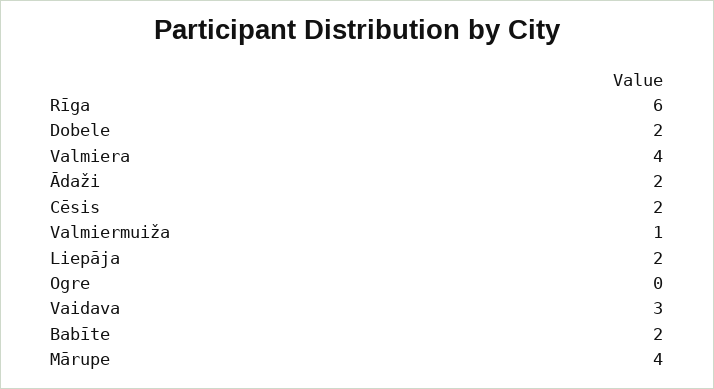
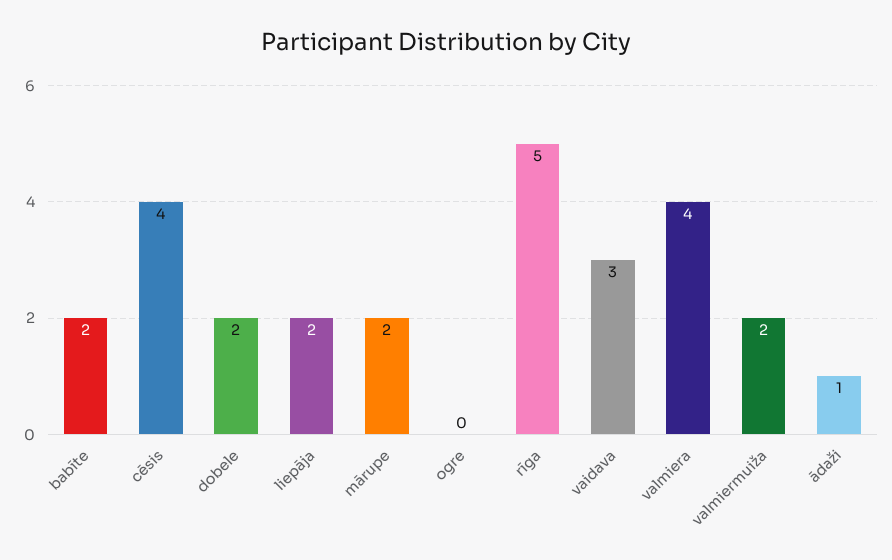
Rīga: 6 -> 5
Ādaži: 2 -> 1
Cēsis: 2 -> 4
Valmiermuiža: 1 -> 2
Mārupe: 4 -> 2

